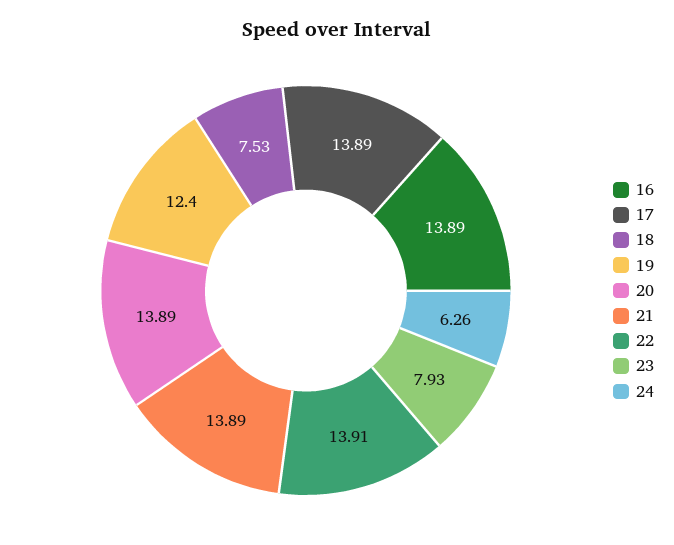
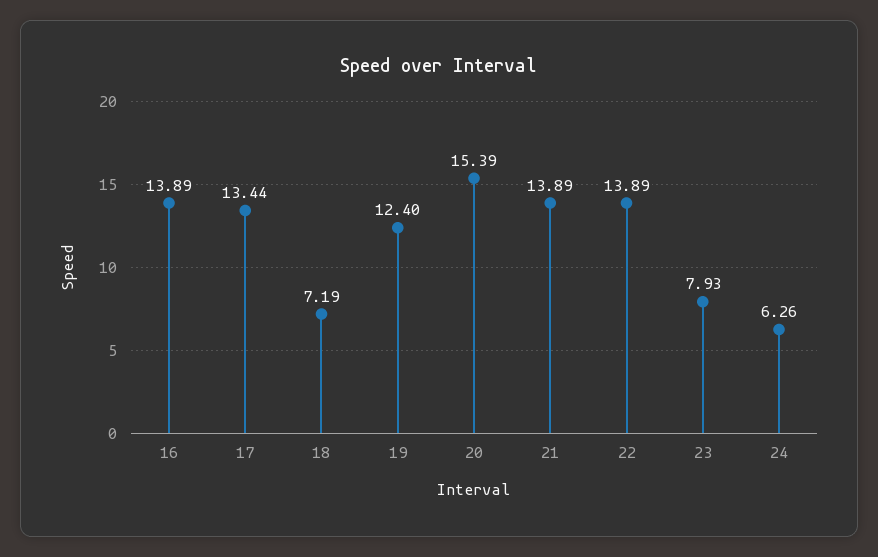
17: 13.89 -> 13.44
18: 7.53 -> 7.19
20: 13.89 -> 15.39
22: 13.91 -> 13.89

